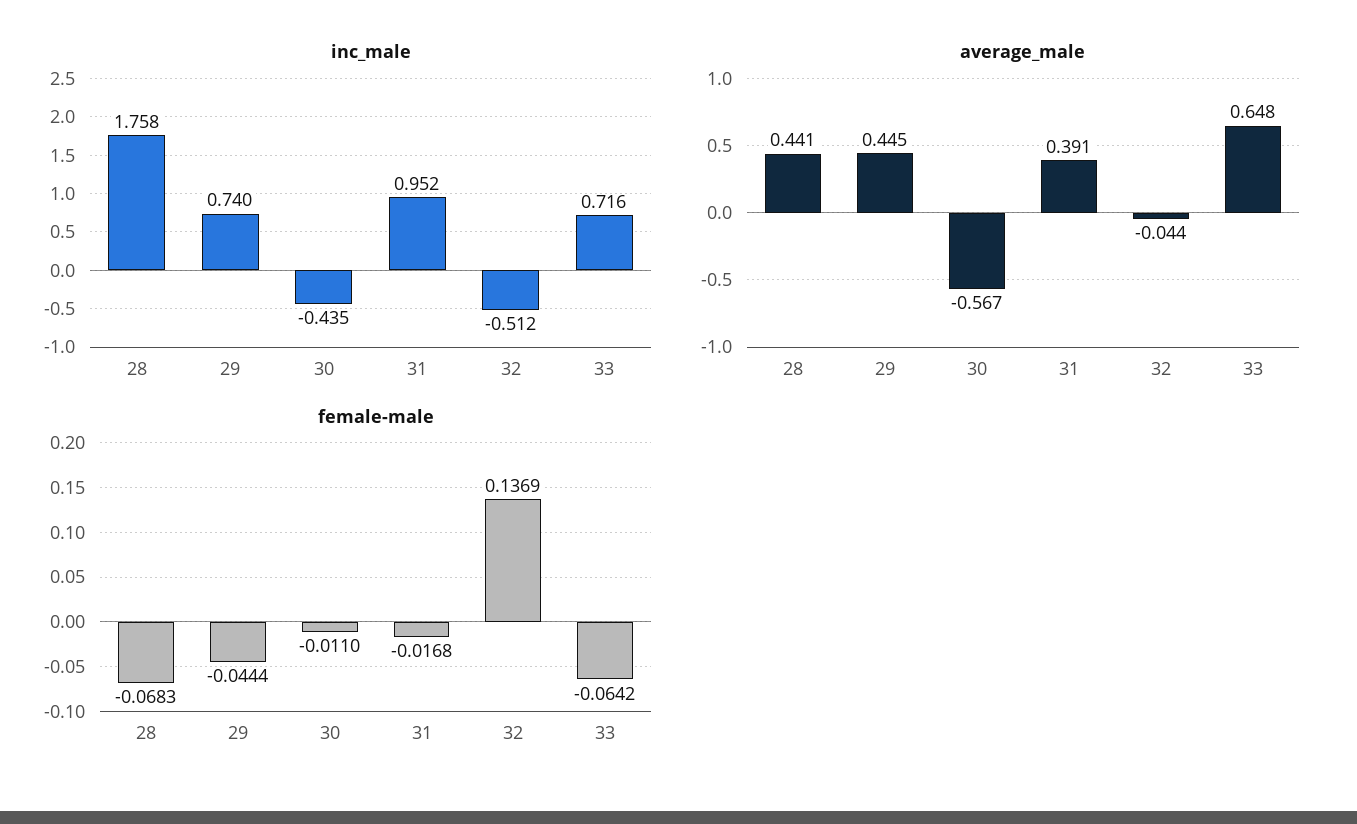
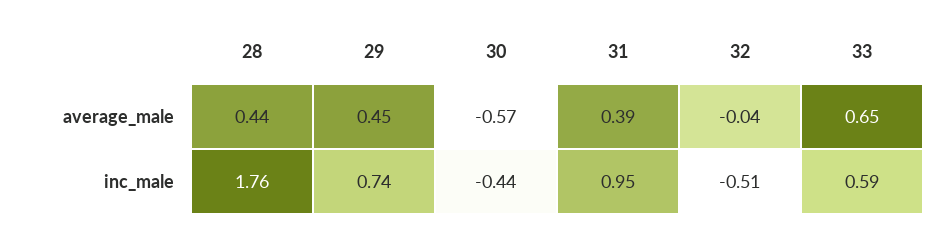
inc_male, 33: 0.716 -> 0.59
female-male, 28: -0.0683 -> none
female-male, 29: -0.0444 -> none
female-male, 30: -0.011 -> none
female-male, 31: -0.0168 -> none
female-male, 32: 0.1369 -> none
female-male, 33: -0.0642 -> none

